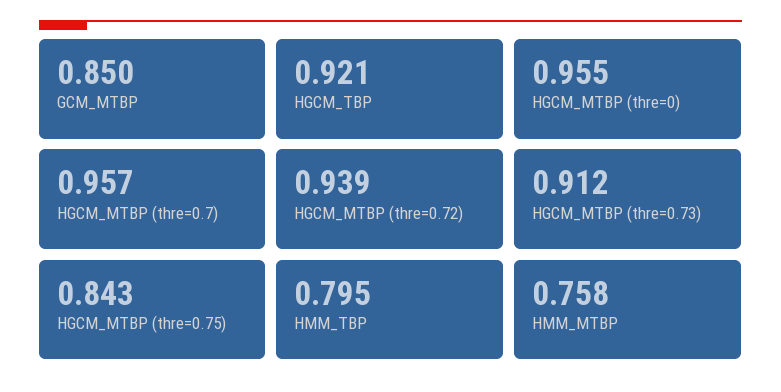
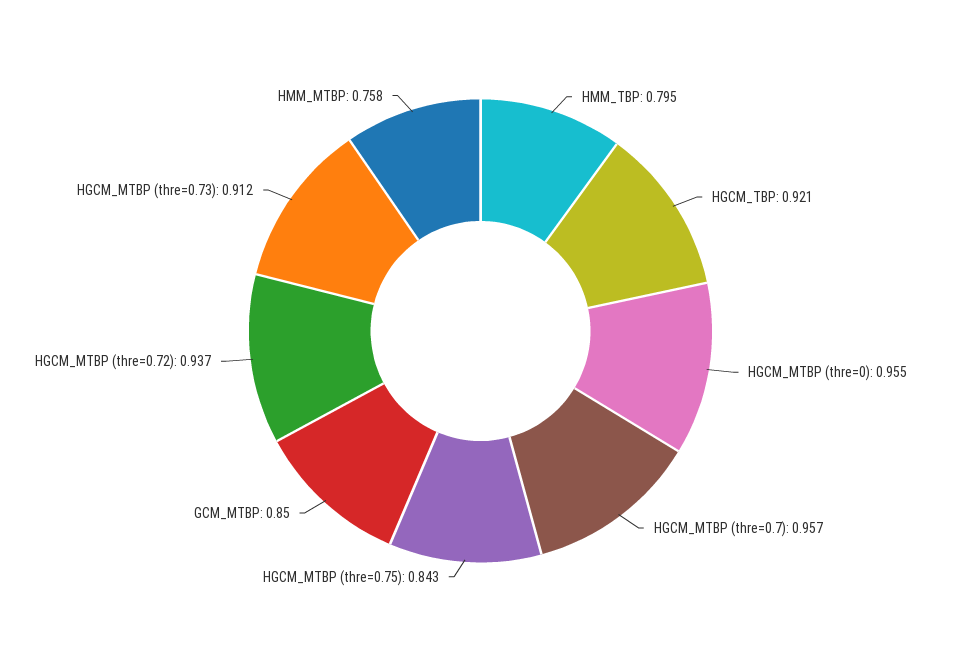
HGCM_MTBP (thre=0.72): 0.939 -> 0.937

